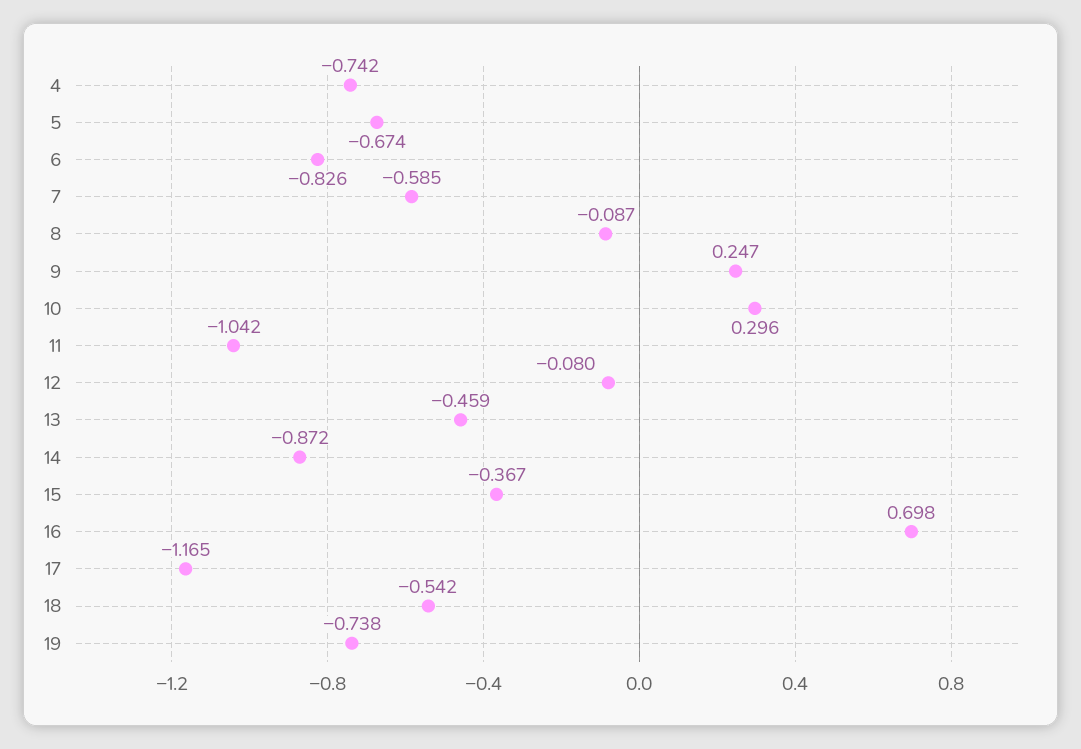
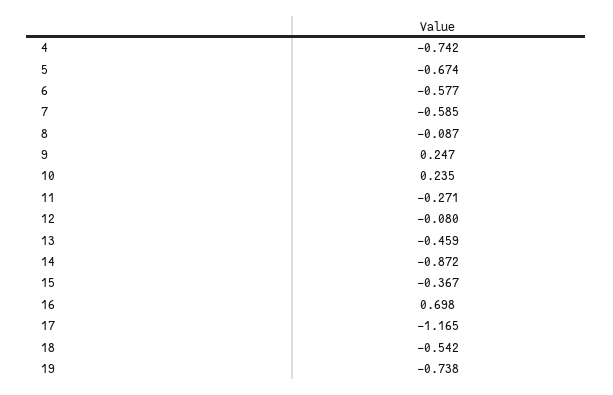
6: -0.826 -> -0.577
10: 0.296 -> 0.235
11: -1.042 -> -0.271

